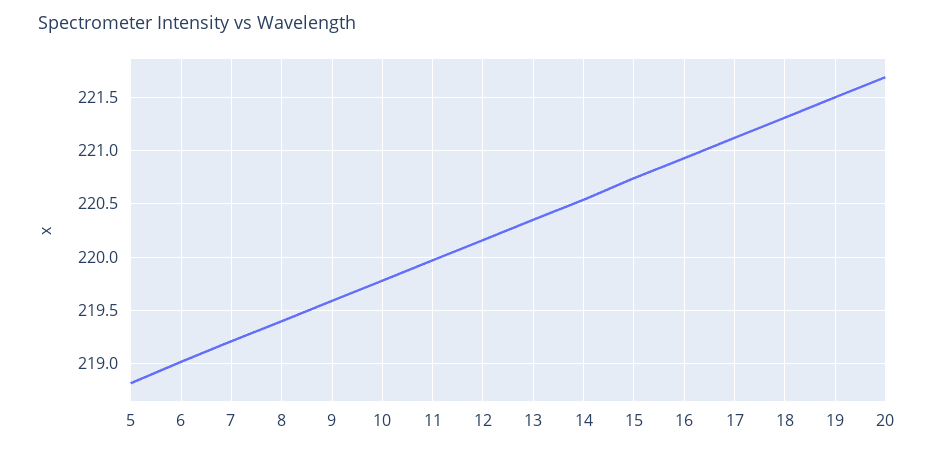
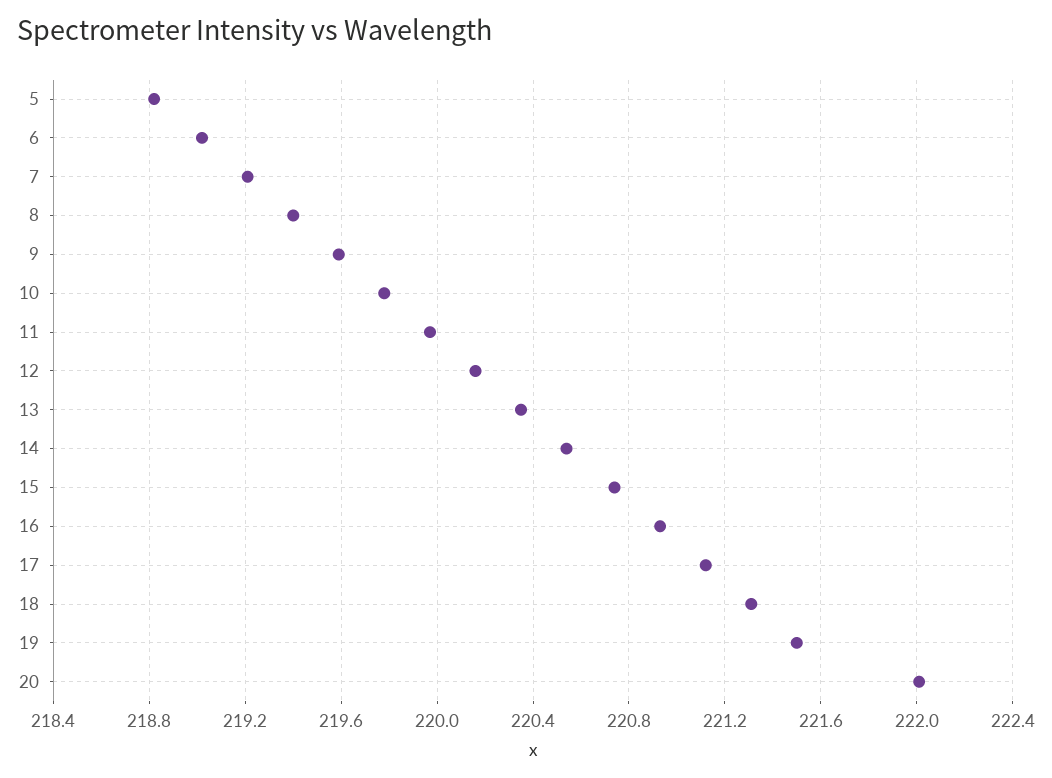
20: 221.7 -> 222

